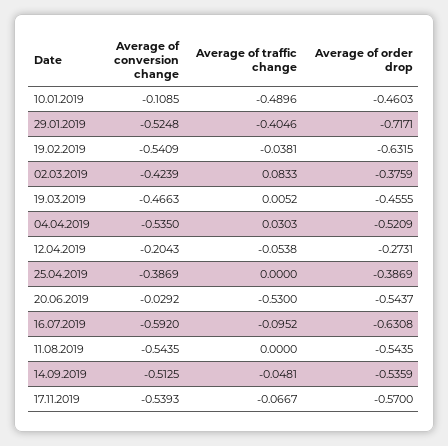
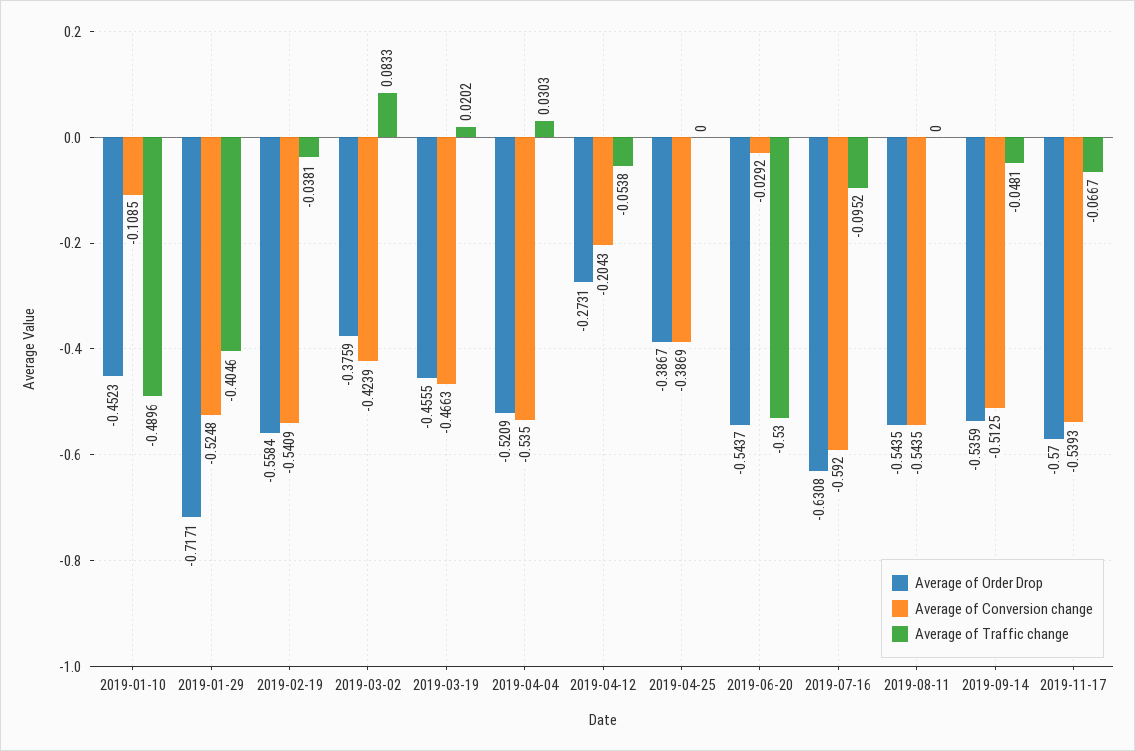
Average of order drop, 10.01.2019: -0.4603 -> -0.4523
Average of order drop, 19.02.2019: -0.6315 -> -0.5584
Average of traffic change, 19.03.2019: 0.0052 -> 0.0202
Average of order drop, 25.04.2019: -0.3869 -> -0.3867

